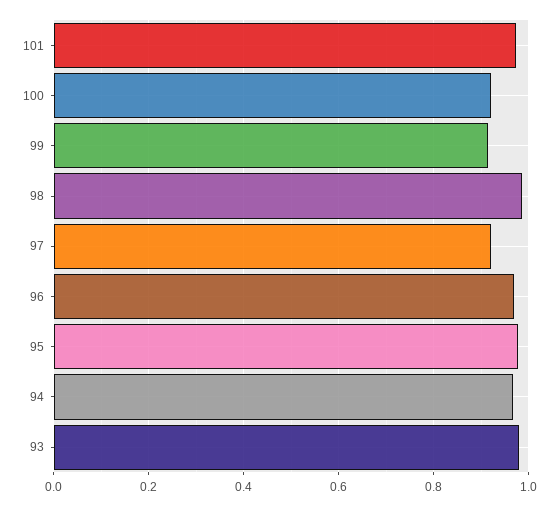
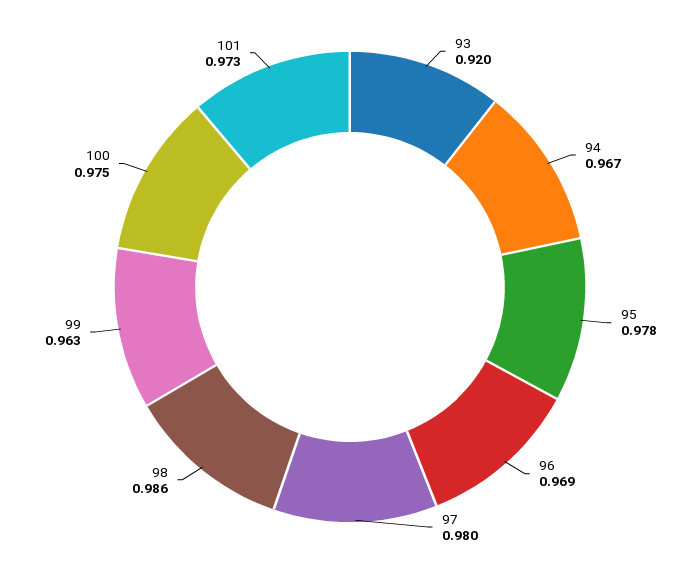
100: 0.92 -> 0.975
99: 0.92 -> 0.963
97: 0.92 -> 0.98
93: 0.98 -> 0.92

